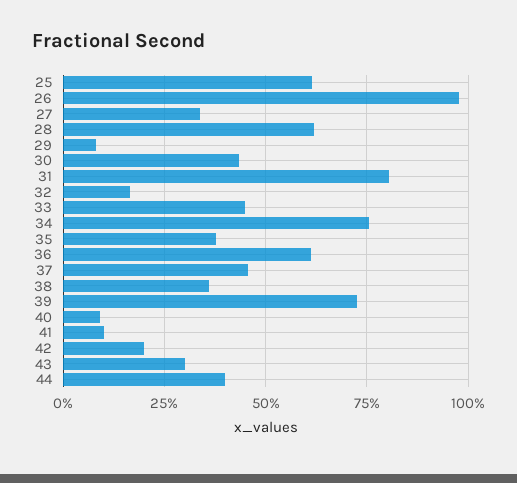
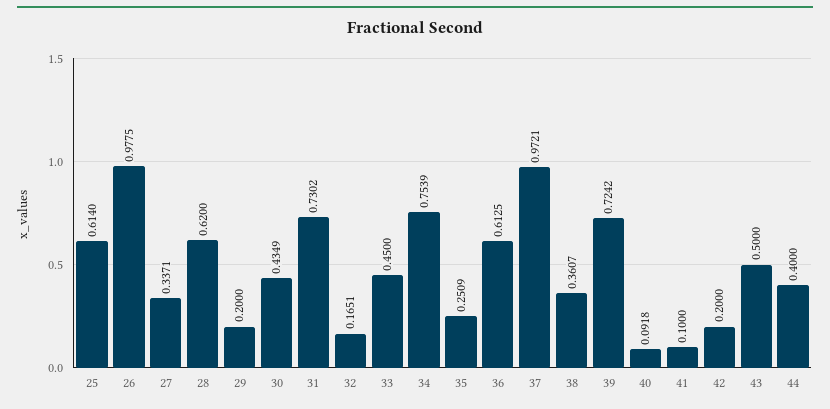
29: 0.075 -> 0.2
31: 0.8 -> 0.7302
35: 0.375 -> 0.2509
37: 0.45 -> 0.9721
43: 0.3 -> 0.5

